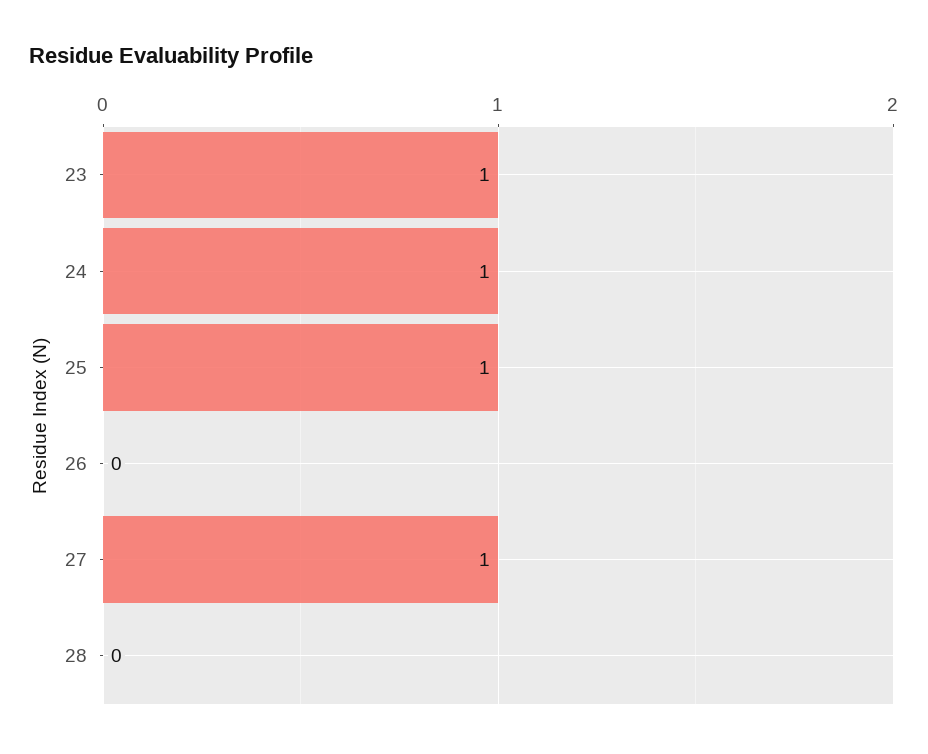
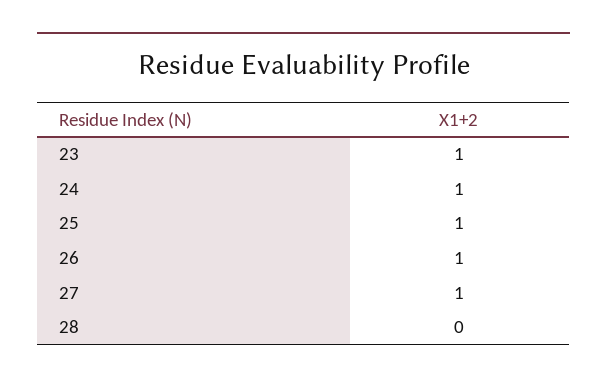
26: 0 -> 1

